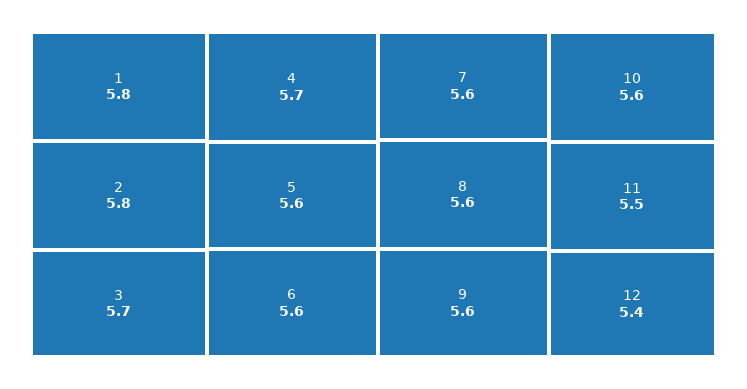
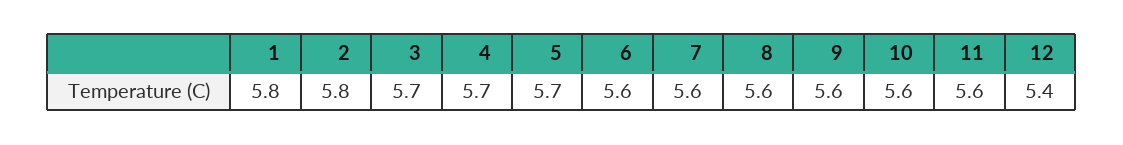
5: 5.6 -> 5.7
11: 5.5 -> 5.6

